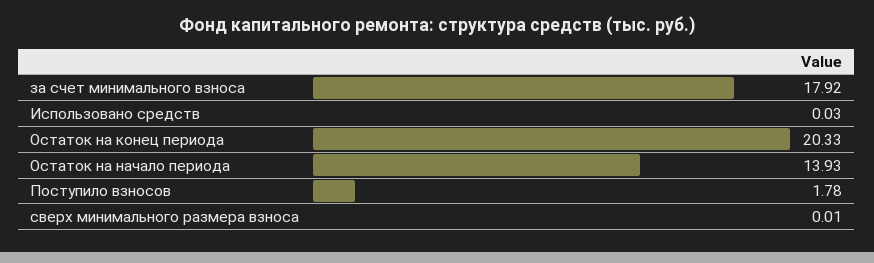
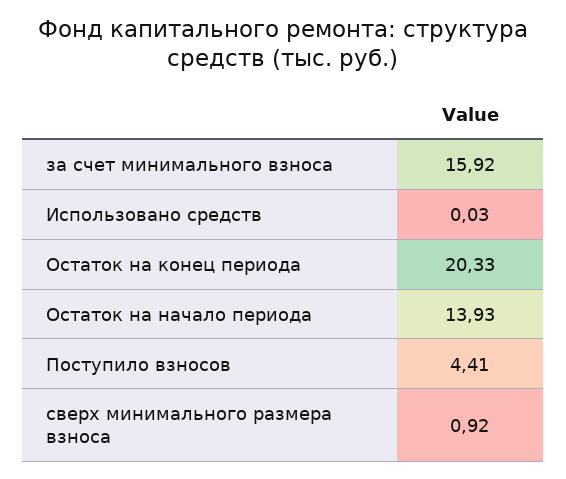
за счет минимального взноса: 17.92 -> 15.92
Поступило взносов: 1.78 -> 4.41
сверх минимального размера взноса: 0.01 -> 0.92

